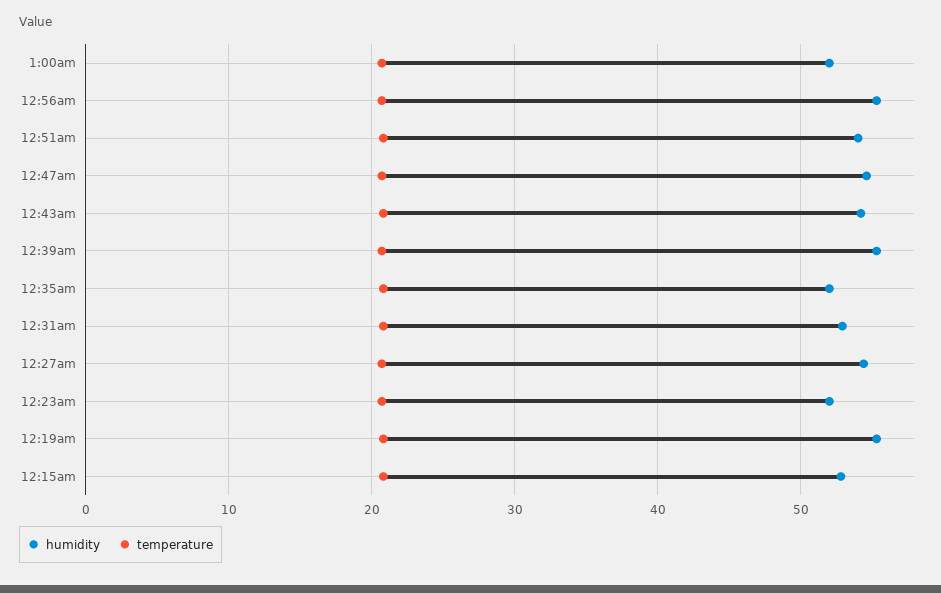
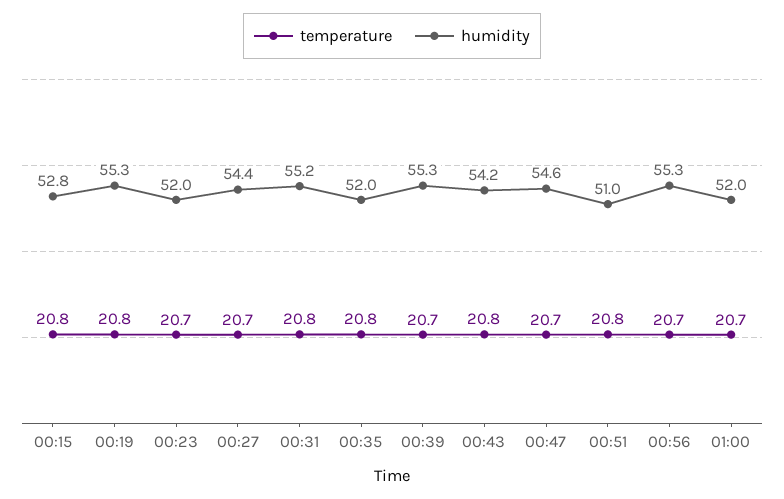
humidity, 12:51am: 54 -> 51
humidity, 12:31am: 53 -> 55.2

